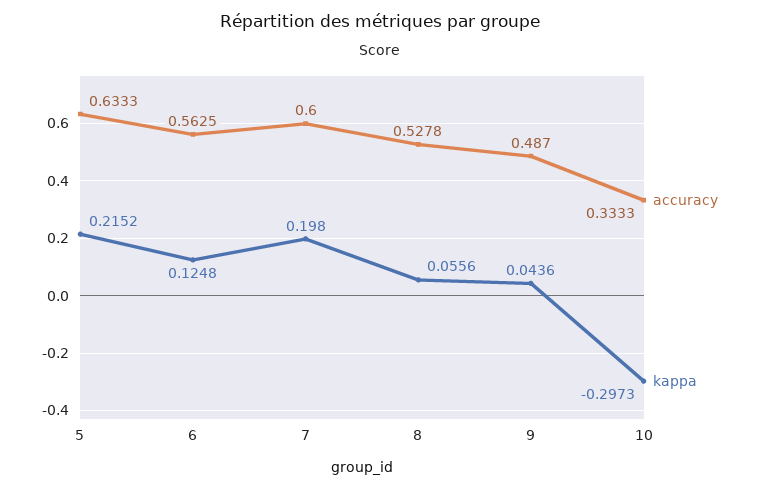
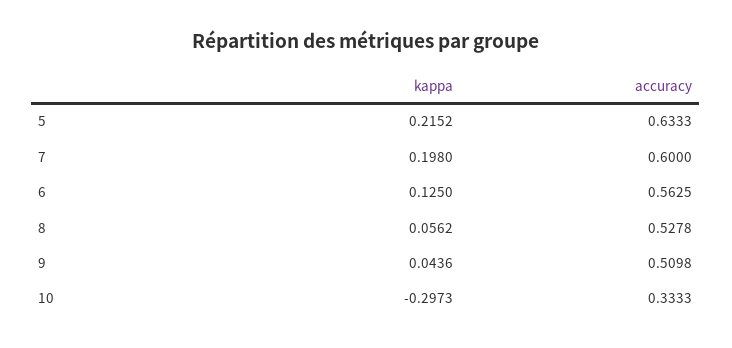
kappa, 6: 0.1248 -> 0.125
kappa, 8: 0.0556 -> 0.0562
accuracy, 9: 0.487 -> 0.5098

